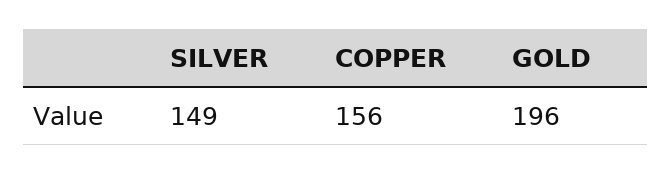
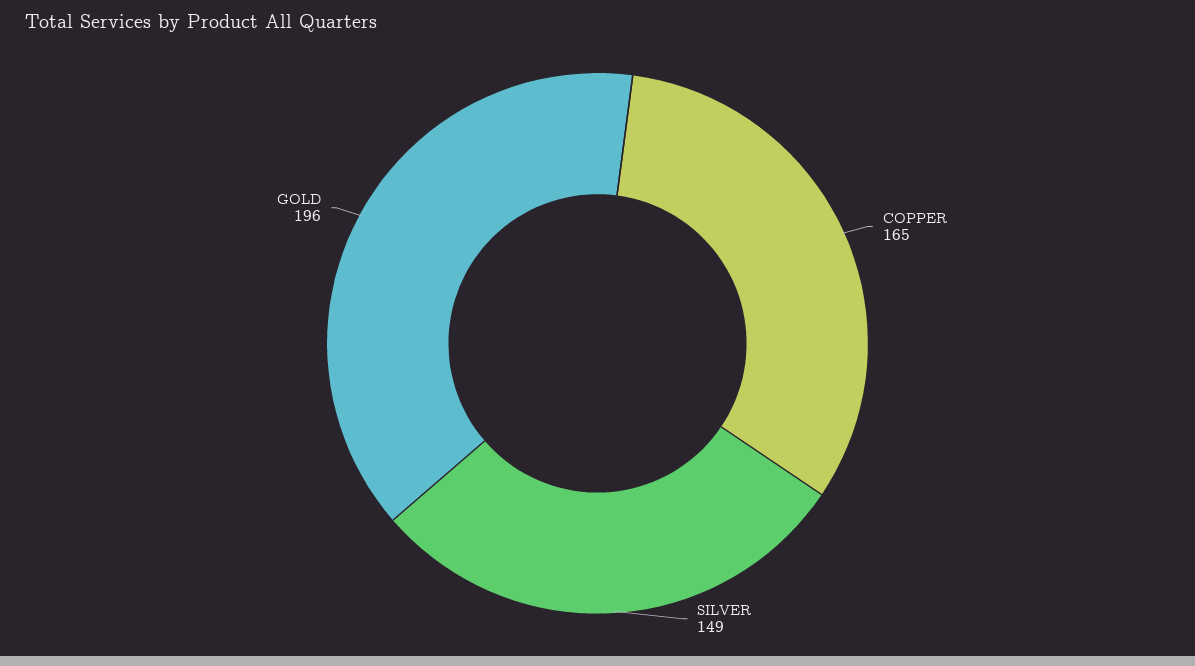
COPPER: 156 -> 165

